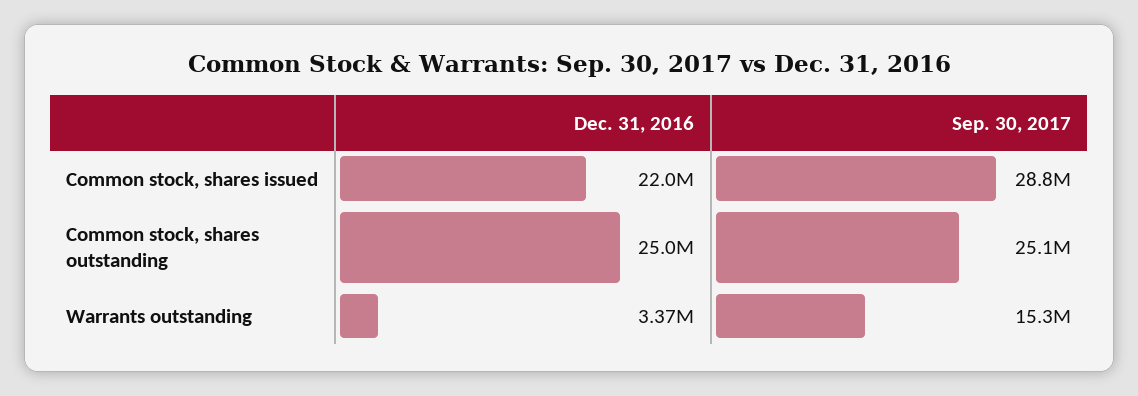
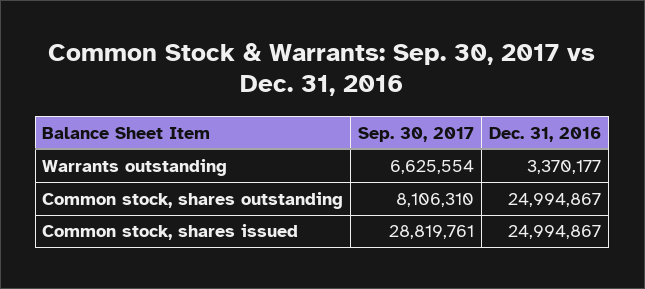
Dec. 31, 2016, Common stock, shares issued: 22000000 -> 24994867
Sep. 30, 2017, Common stock, shares outstanding: 25100000 -> 8106310
Sep. 30, 2017, Warrants outstanding: 15300000 -> 6625554

